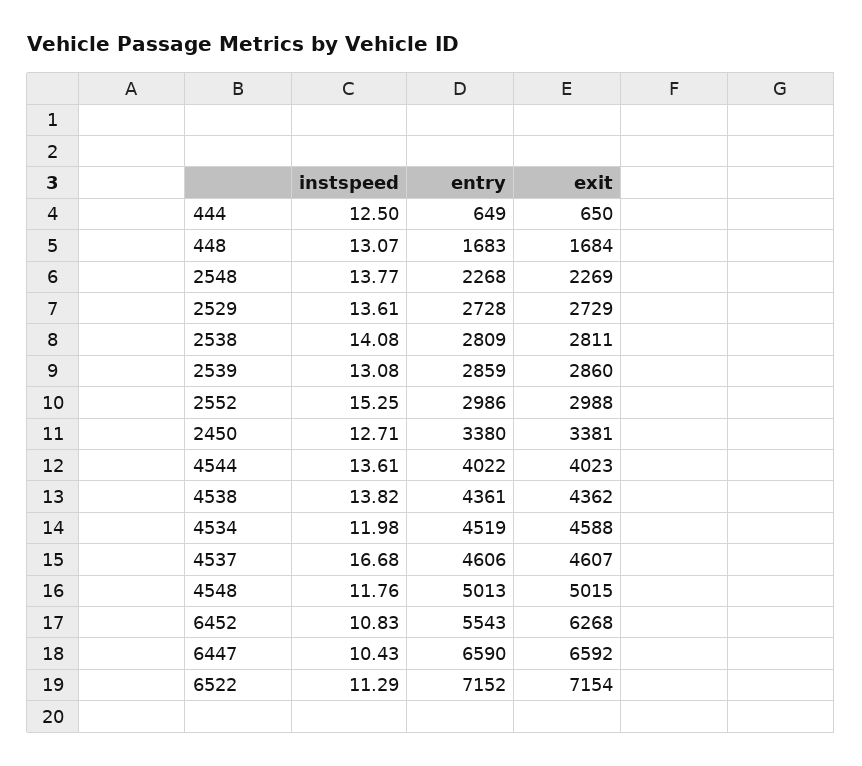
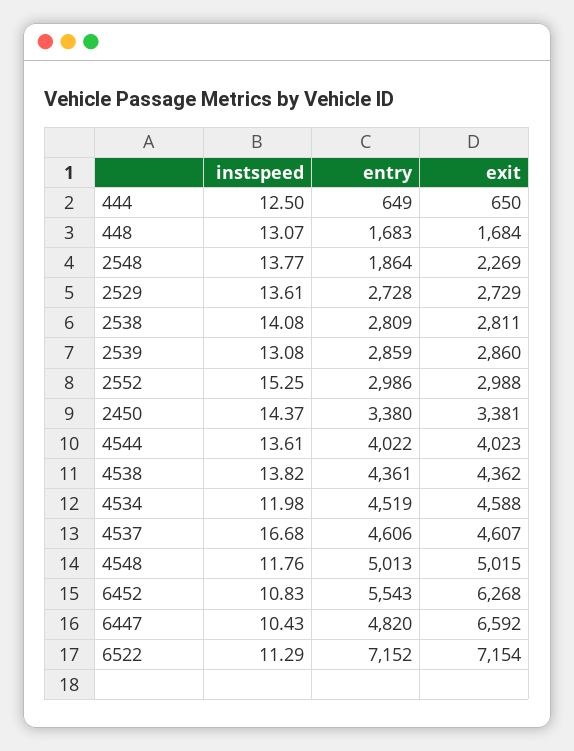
entry, 2548: 2268 -> 1864
instspeed, 2450: 12.71 -> 14.37
entry, 6447: 6590 -> 4820

